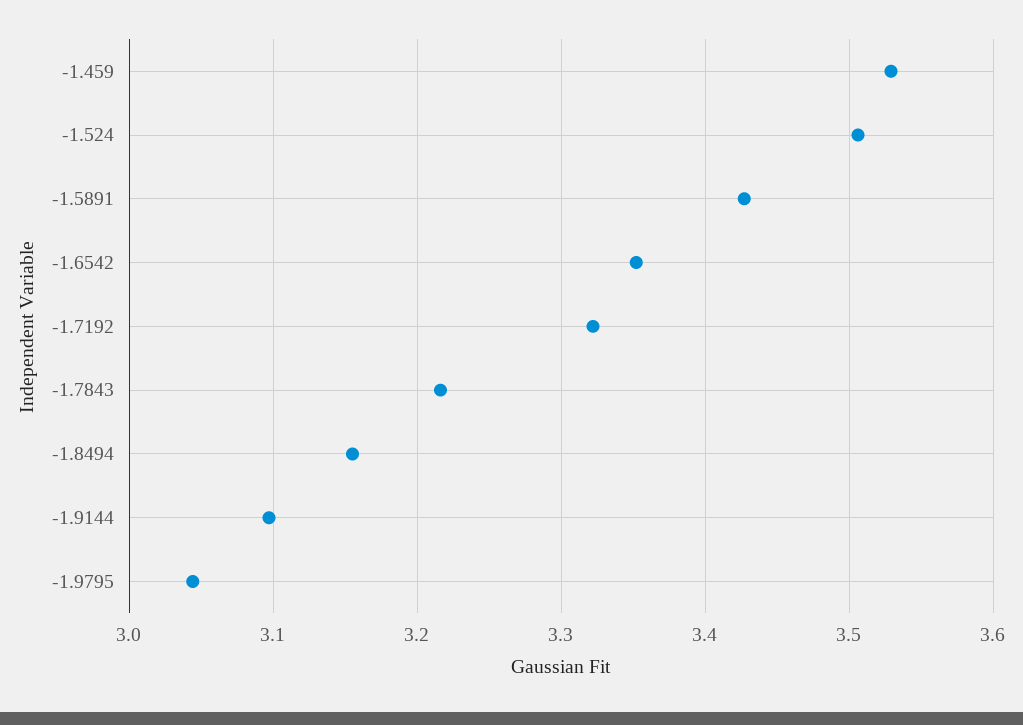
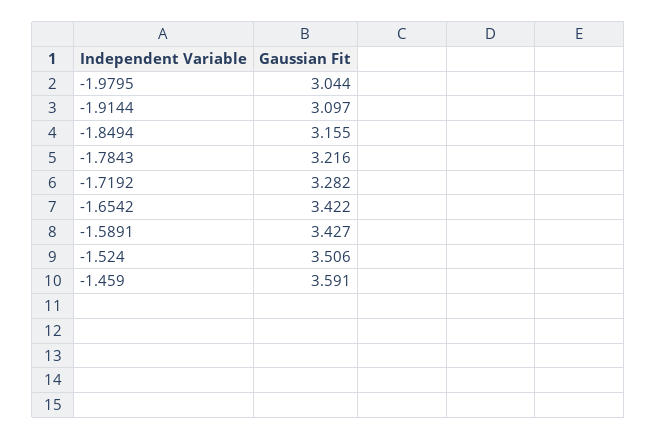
-1.459: 3.53 -> 3.591
-1.6542: 3.35 -> 3.422
-1.7192: 3.32 -> 3.282

